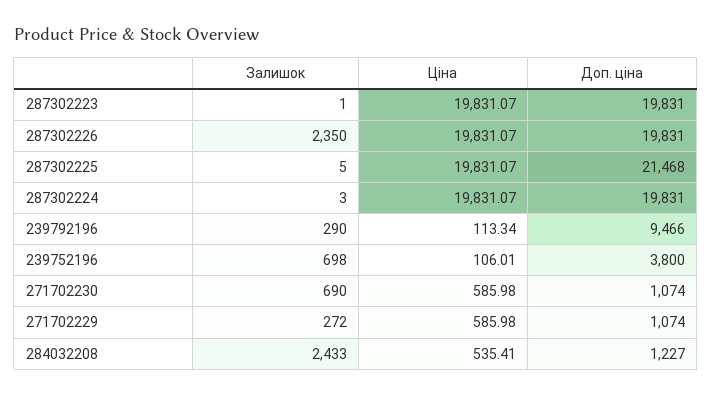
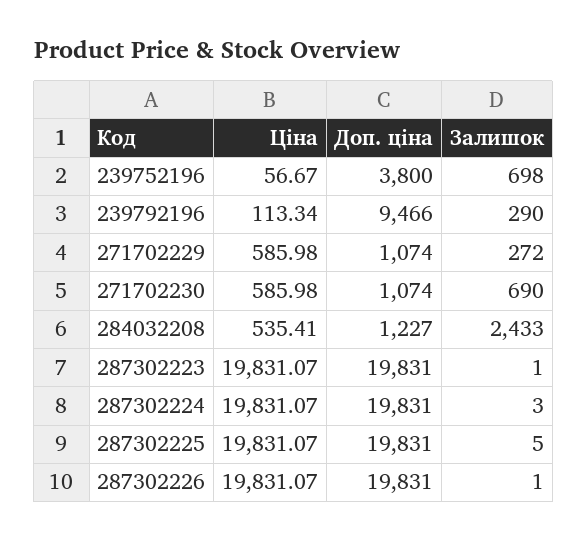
Залишок, 287302226: 2350 -> 1
Доп. ціна, 287302225: 21468 -> 19831
Ціна, 239752196: 106.01 -> 56.67

